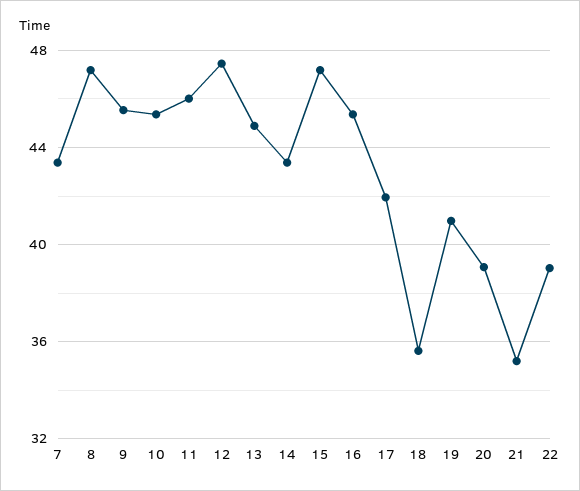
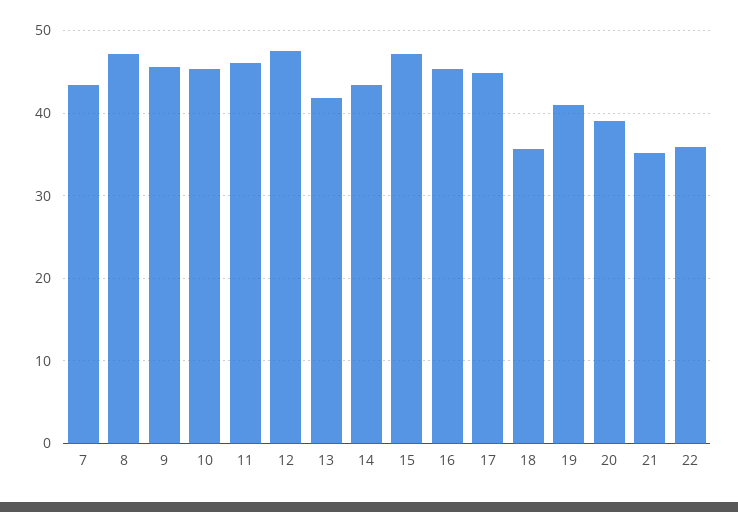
13: 45 -> 42
17: 42 -> 45
22: 39 -> 36

